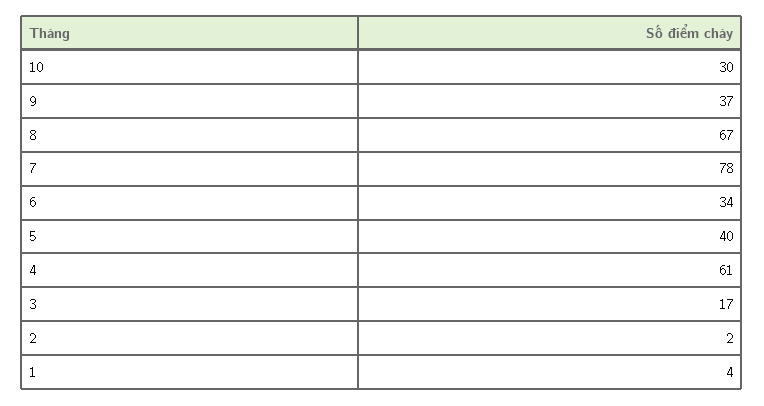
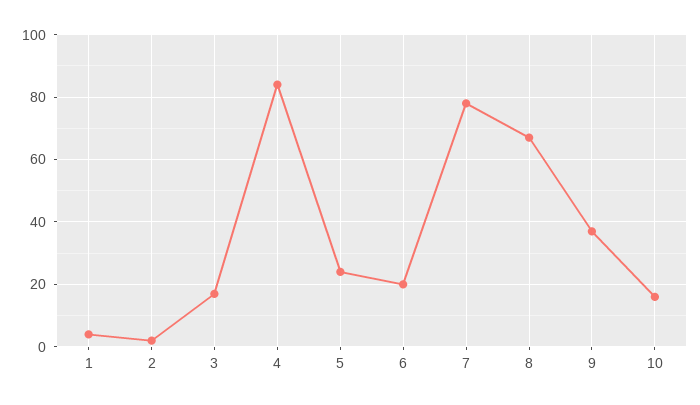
10: 30 -> 15
6: 34 -> 20
5: 40 -> 25
4: 61 -> 85

